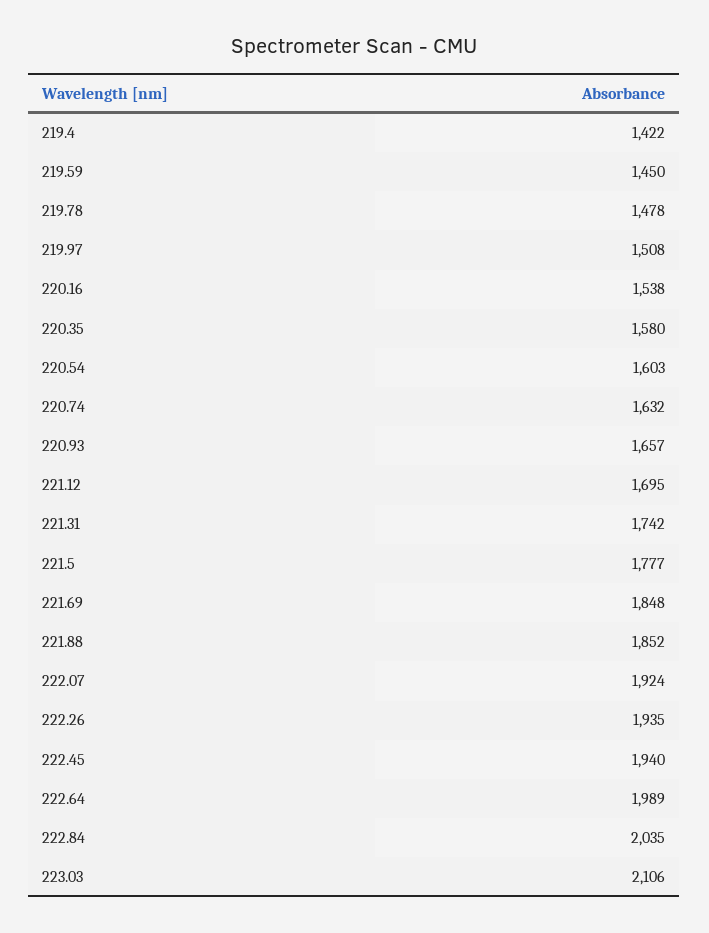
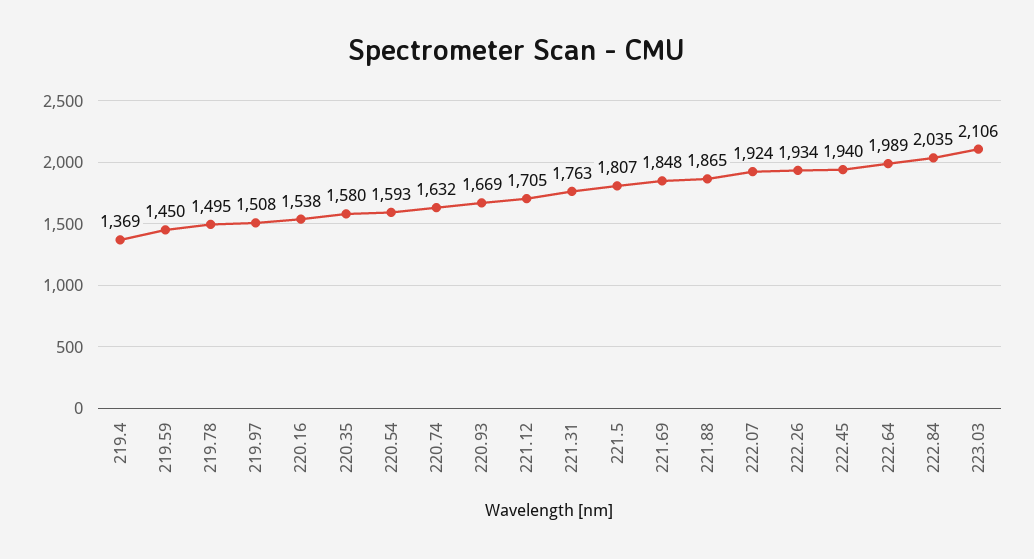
219.4: 1422 -> 1369
219.78: 1478 -> 1495
220.54: 1603 -> 1593
220.93: 1657 -> 1669
221.12: 1695 -> 1705
221.31: 1742 -> 1763
221.5: 1777 -> 1807
221.88: 1852 -> 1865
222.26: 1935 -> 1934

